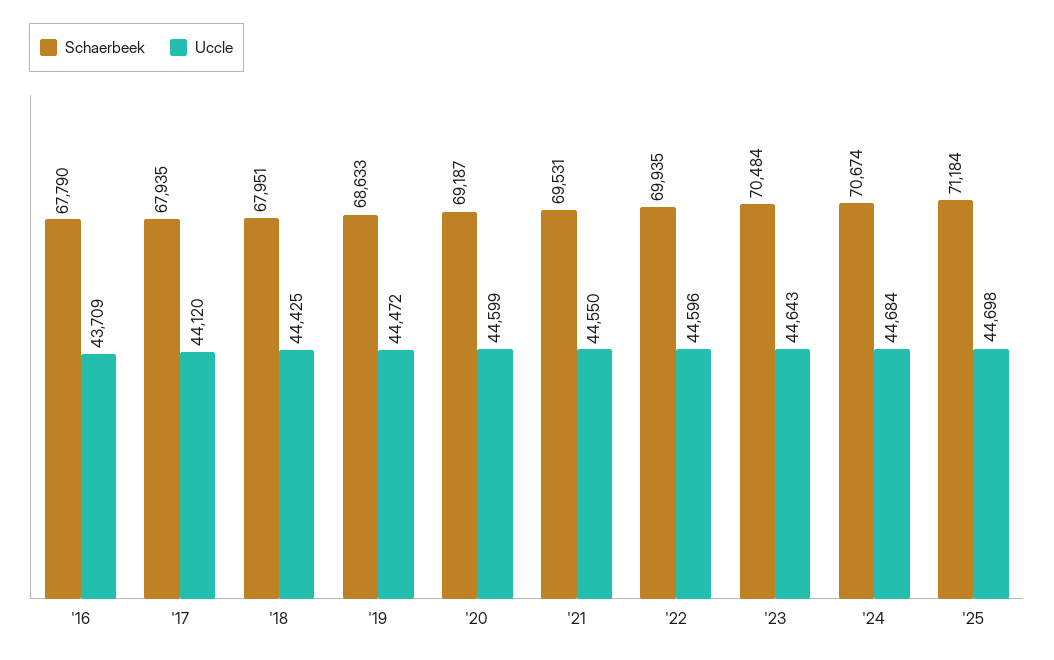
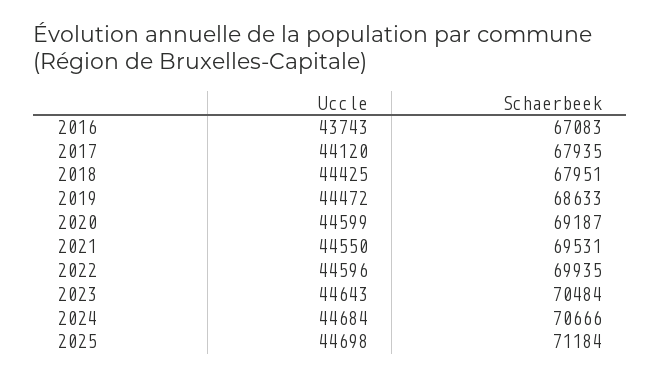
Schaerbeek, '16: 67790 -> 67083
Uccle, '16: 43709 -> 43743
Schaerbeek, '24: 70674 -> 70666

